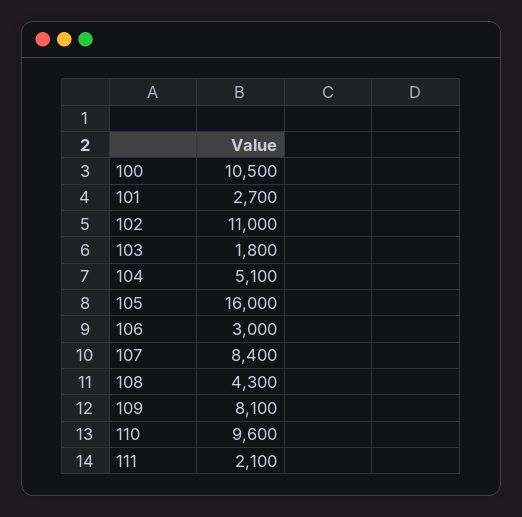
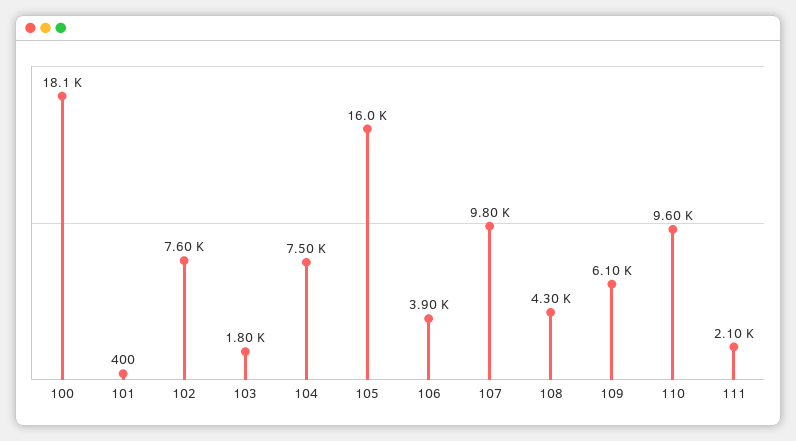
100: 10500 -> 18100
101: 2700 -> 400
102: 11000 -> 7600
104: 5100 -> 7500
106: 3000 -> 3900
107: 8400 -> 9800
109: 8100 -> 6100

